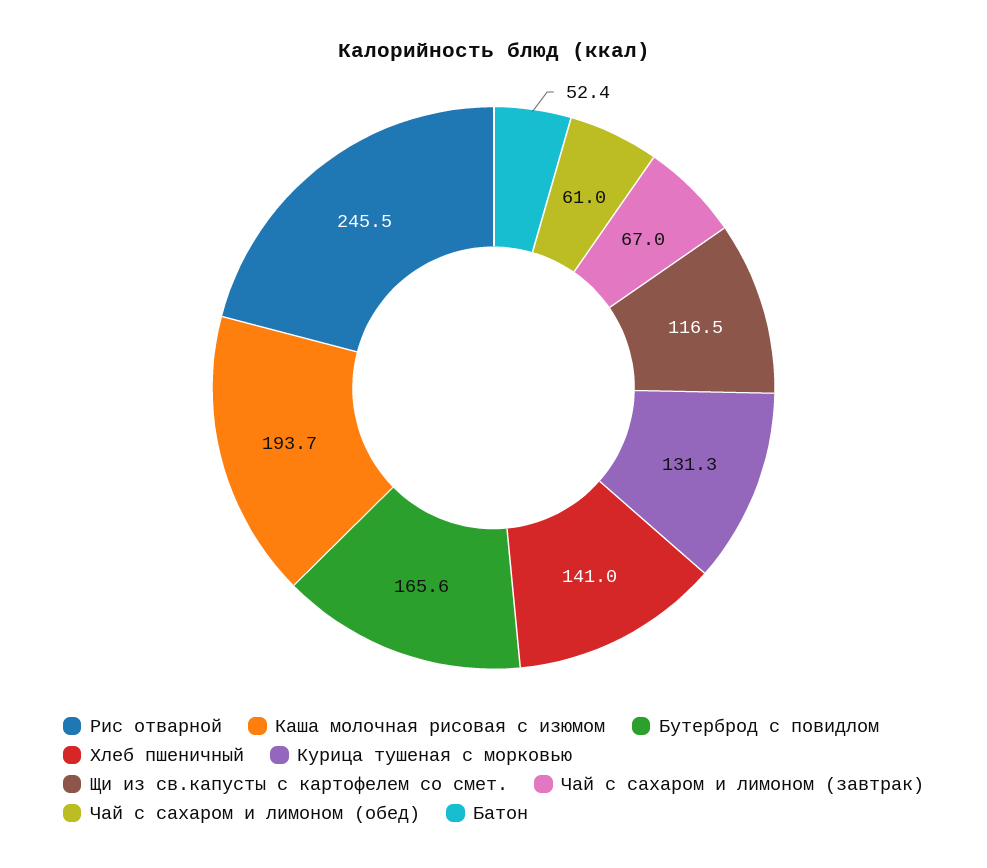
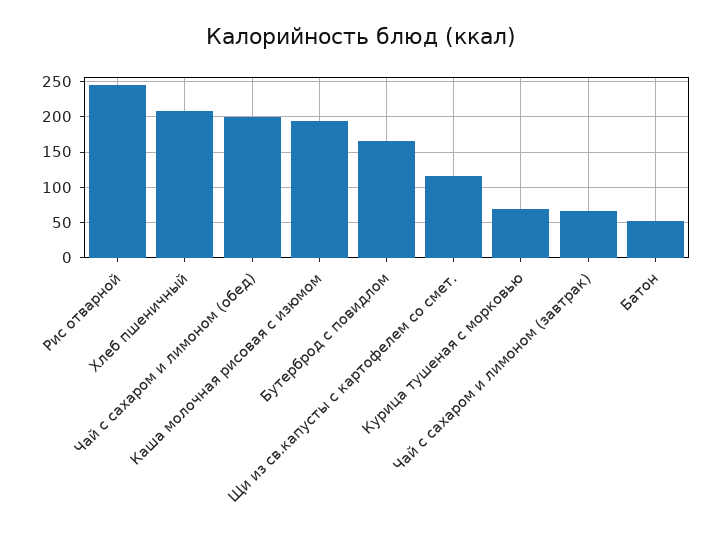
Хлеб пшеничный: 141 -> 210
Курица тушеная с морковью: 131.3 -> 70
Чай с сахаром и лимоном (обед): 61 -> 200

